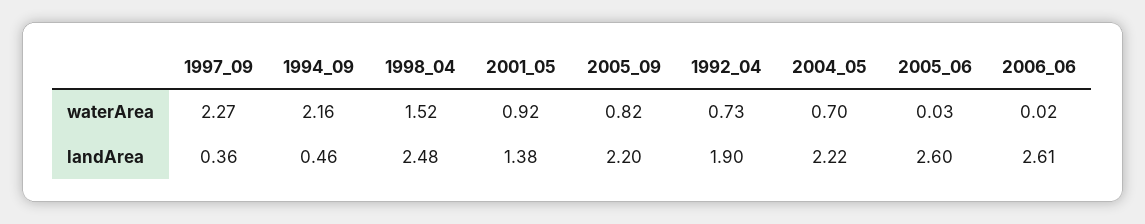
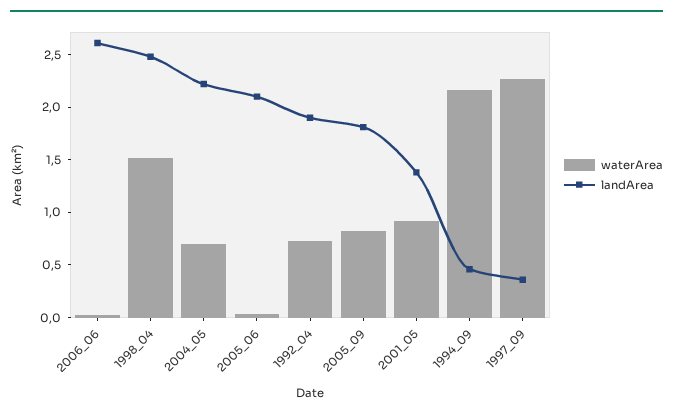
landArea, 2005_09: 2.2 -> 1.8
landArea, 2005_06: 2.6 -> 2.1

